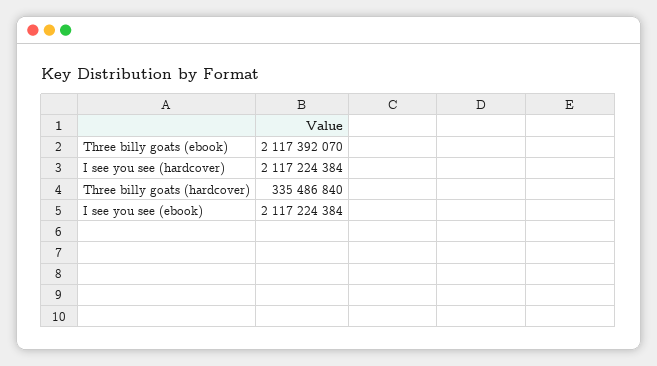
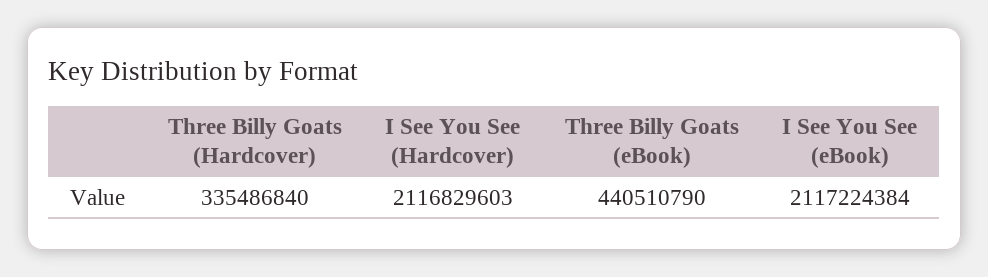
Three billy goats (ebook): 2117392070 -> 440510790
I see you see (hardcover): 2117224384 -> 2116829603

